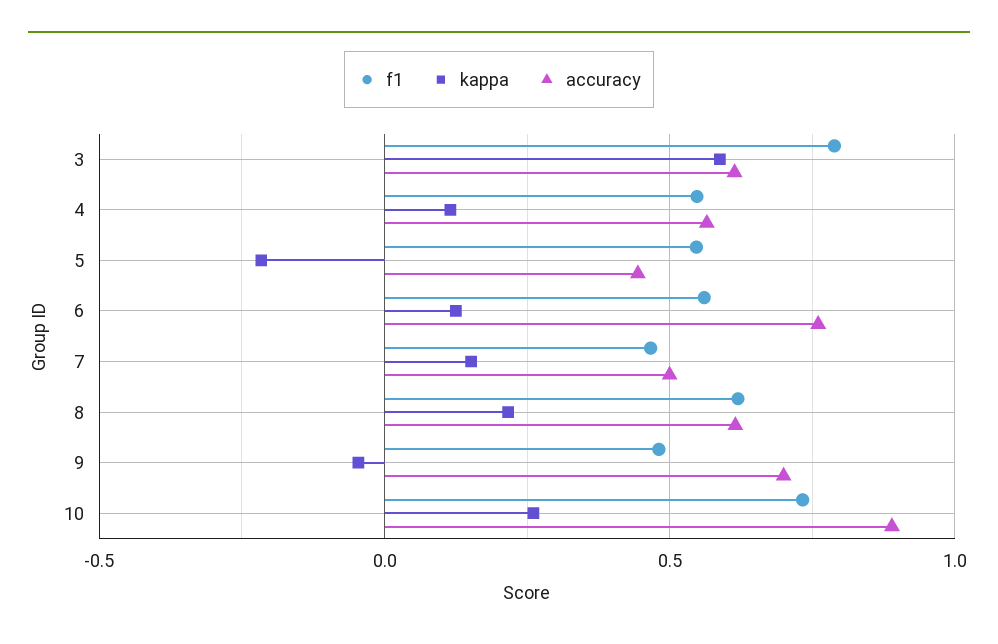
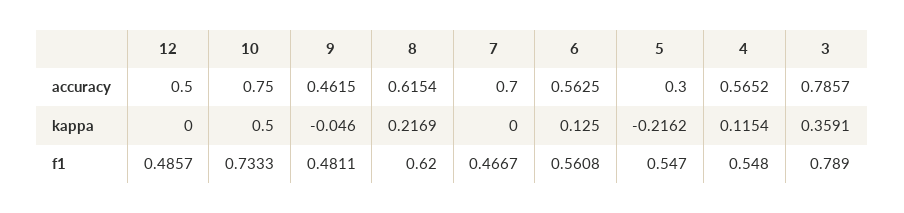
kappa, 3: 0.6 -> 0.3591
accuracy, 3: 0.6 -> 0.7857
accuracy, 5: 0.45 -> 0.3
accuracy, 6: 0.75 -> 0.5625
kappa, 7: 0.15 -> 0
accuracy, 7: 0.5 -> 0.7
accuracy, 9: 0.7 -> 0.4615
kappa, 10: 0.25 -> 0.5
accuracy, 10: 0.9 -> 0.75
accuracy, 12: none -> 0.5
kappa, 12: none -> 0
f1, 12: none -> 0.4857

